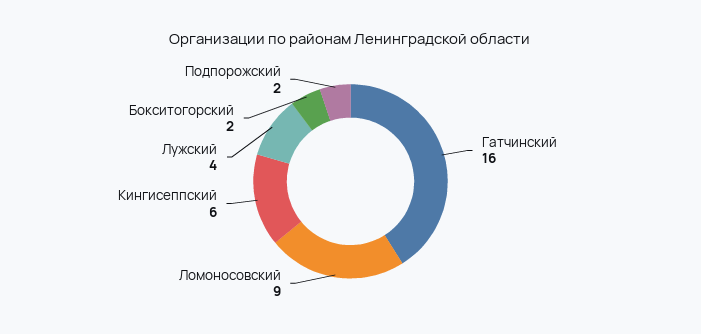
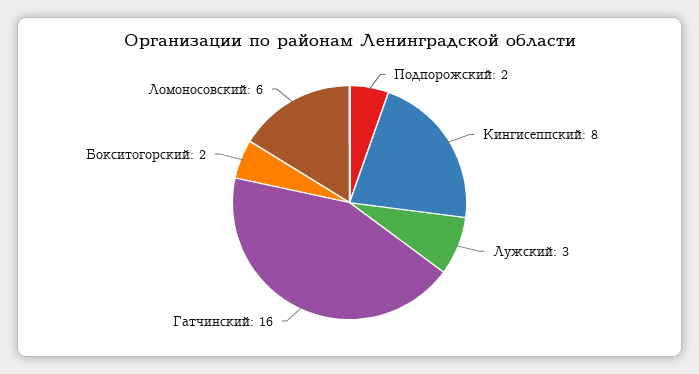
Ломоносовский: 9 -> 6
Кингисеппский: 6 -> 8
Лужский: 4 -> 3

